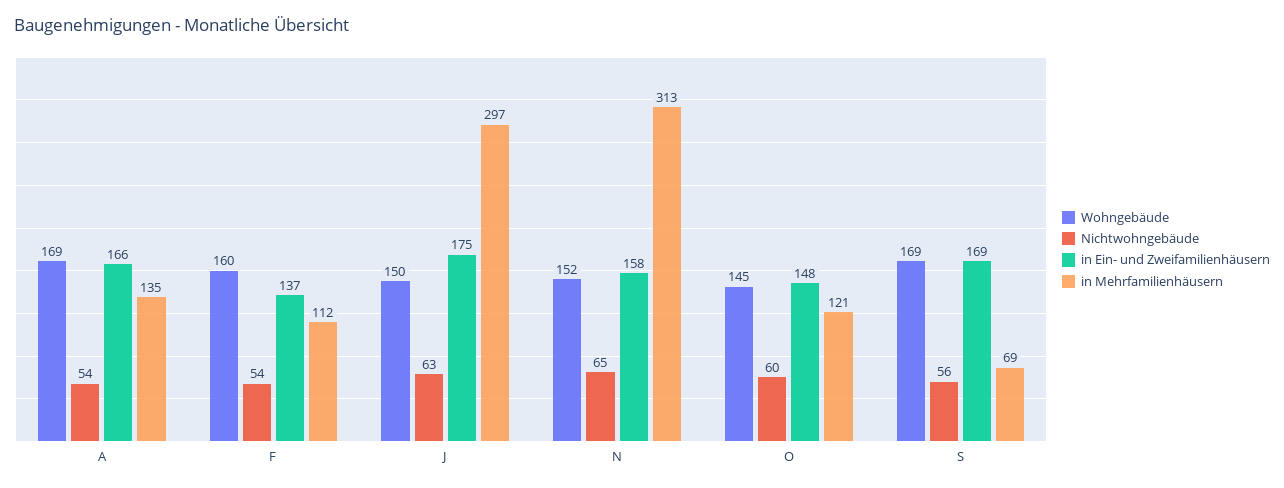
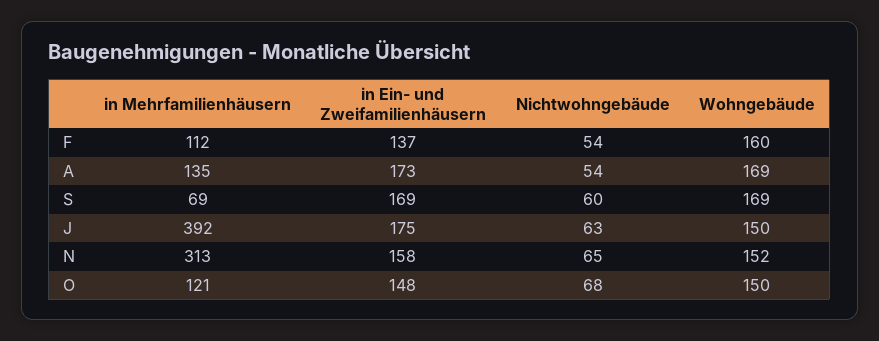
in Ein- und Zweifamilienhäusern, A: 166 -> 173
in Mehrfamilienhäusern, J: 297 -> 392
Wohngebäude, O: 145 -> 150
Nichtwohngebäude, O: 60 -> 68
Nichtwohngebäude, S: 56 -> 60

